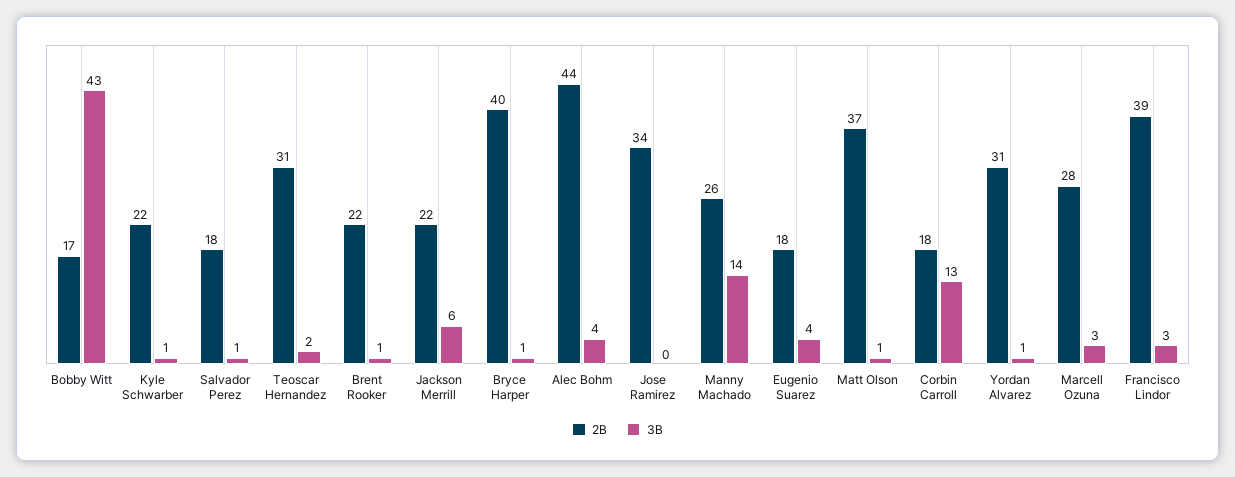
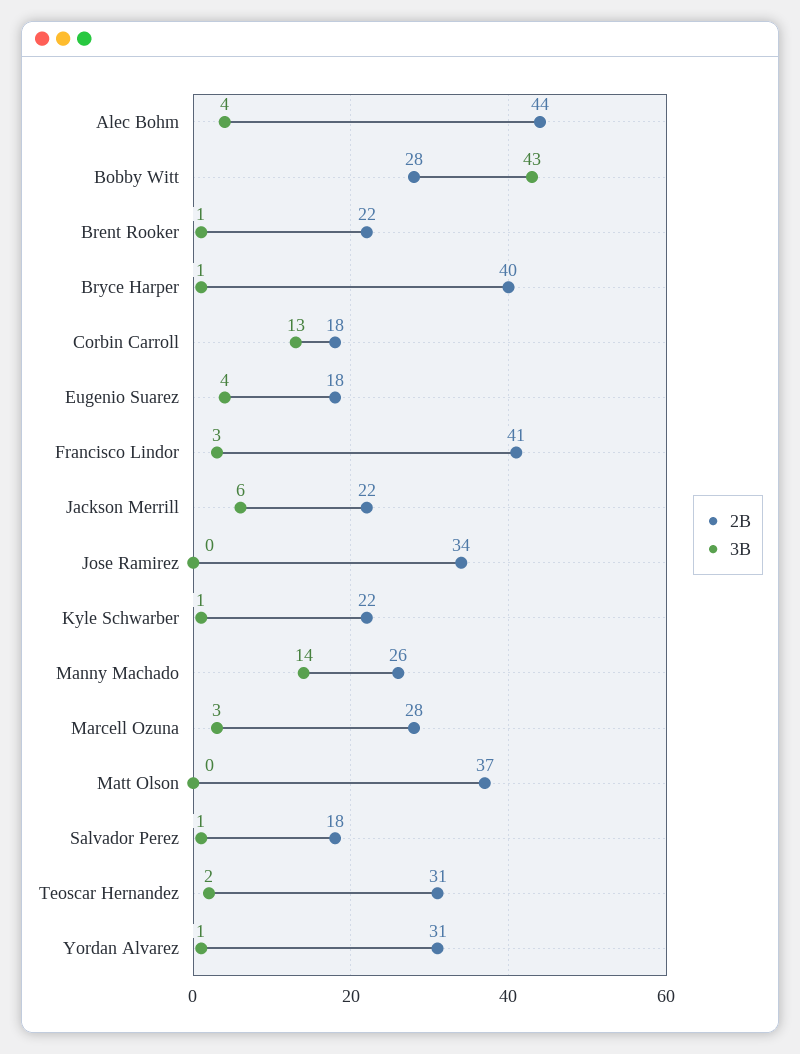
2B, Bobby Witt: 17 -> 28
3B, Matt Olson: 1 -> 0
2B, Francisco Lindor: 39 -> 41

